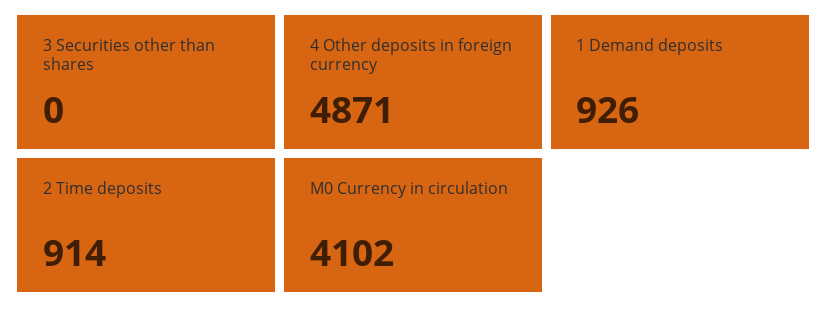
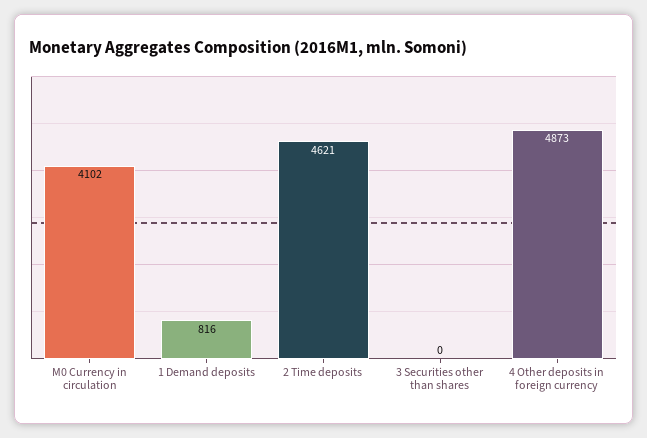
4 Other deposits in foreign currency: 4871 -> 4873
1 Demand deposits: 926 -> 816
2 Time deposits: 914 -> 4621

